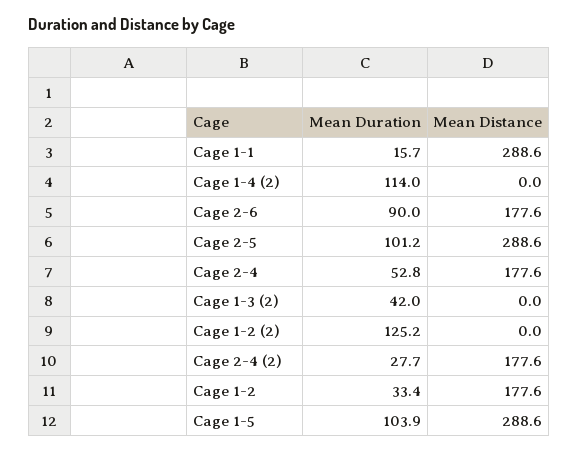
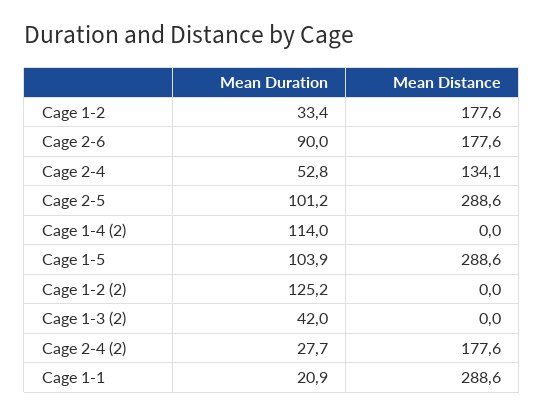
Mean Duration, Cage 1-1: 15.7 -> 20.9
Mean Distance, Cage 2-4: 177.6 -> 134.1

